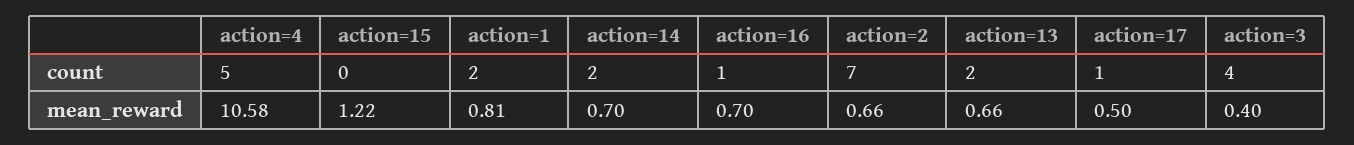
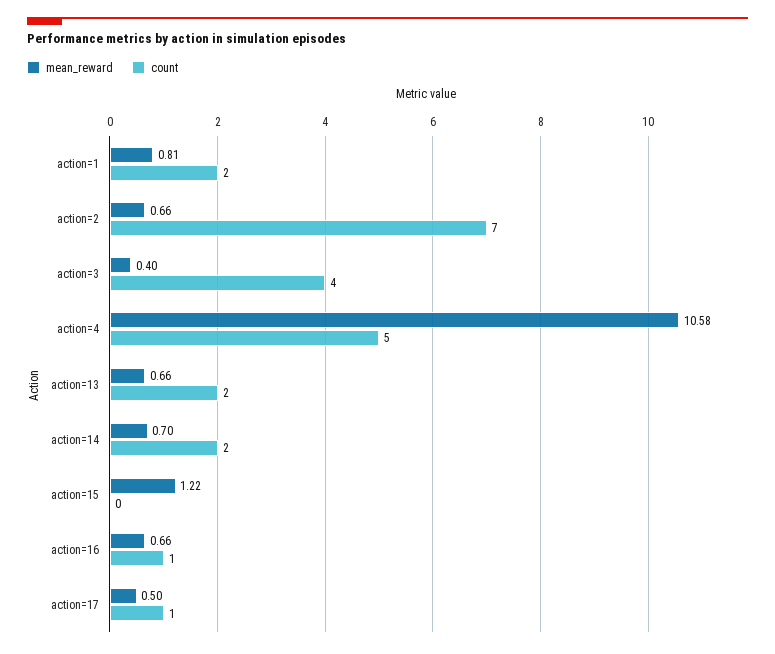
mean_reward, action=16: 0.7 -> 0.66

